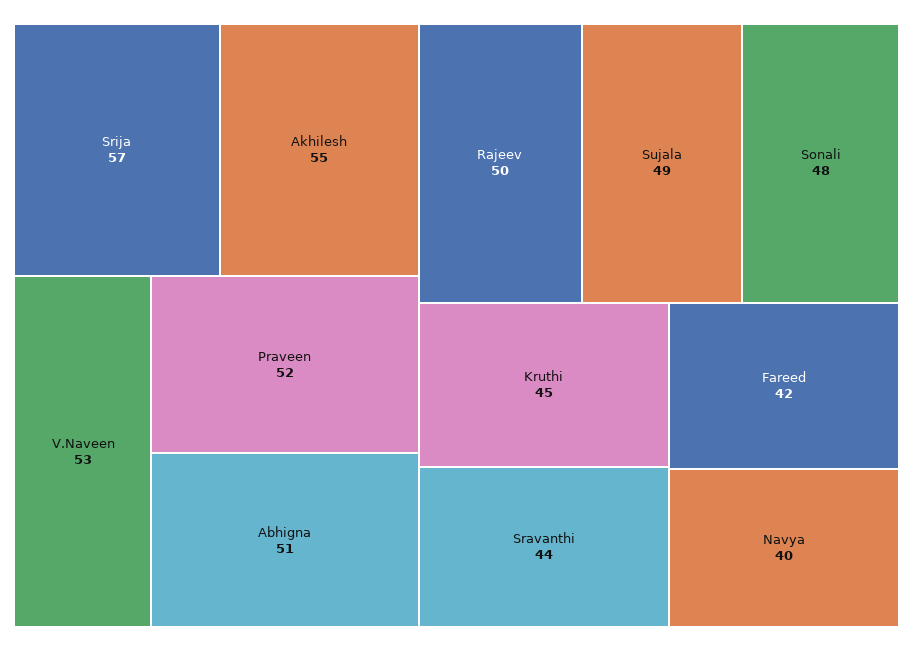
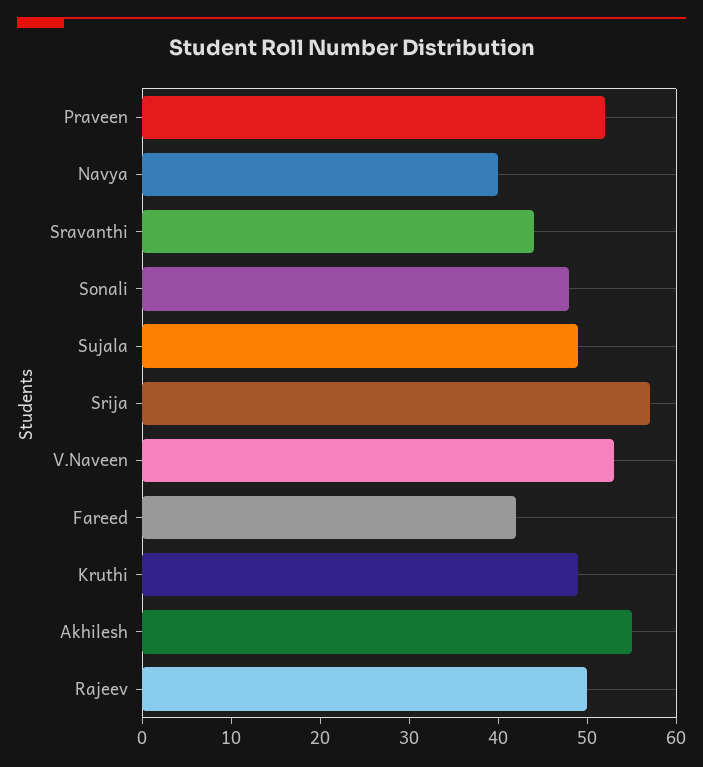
Abhigna: 51 -> none
Kruthi: 45 -> 49

